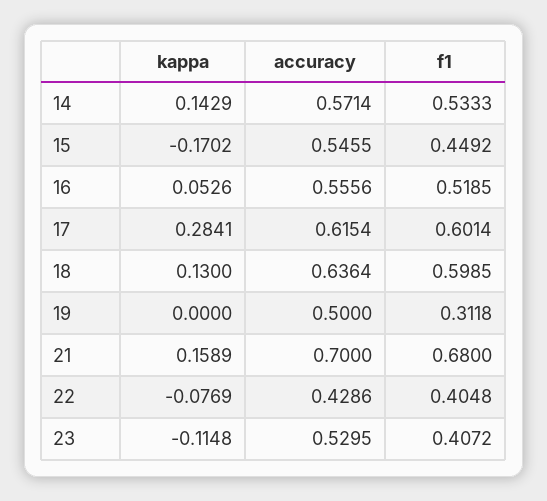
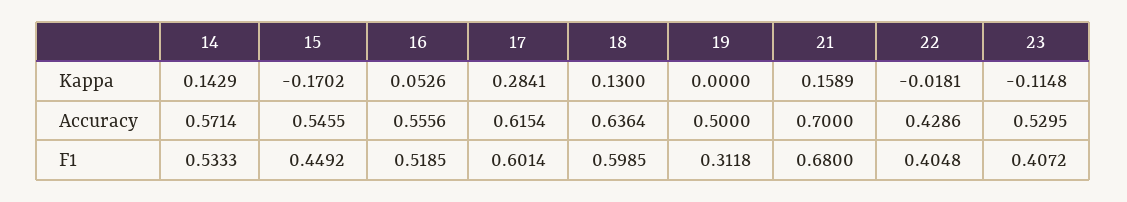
kappa, 22: -0.0769 -> -0.0181

